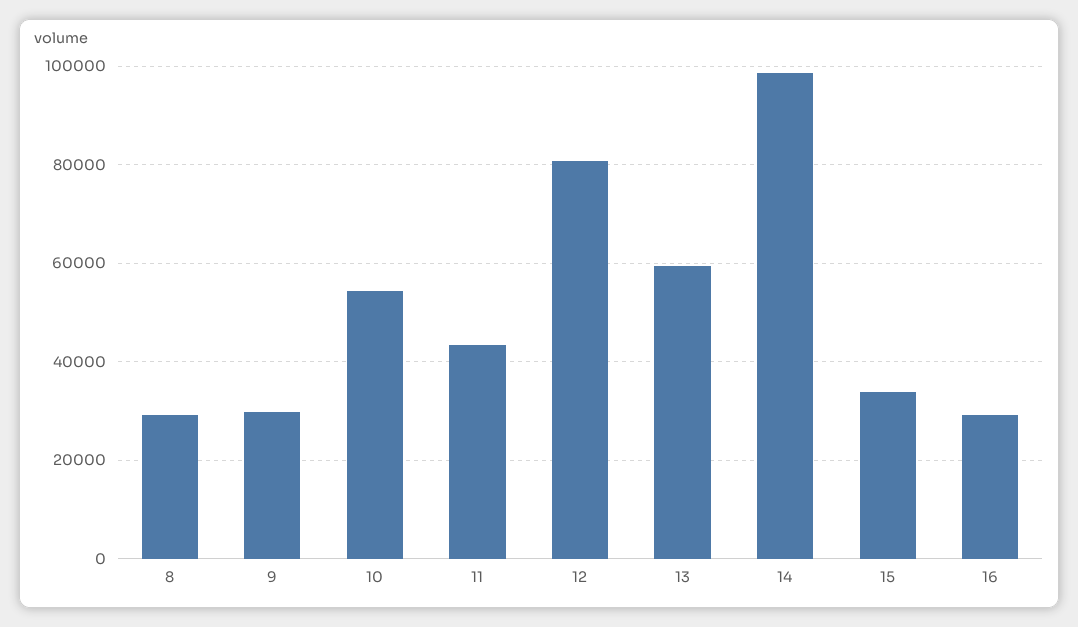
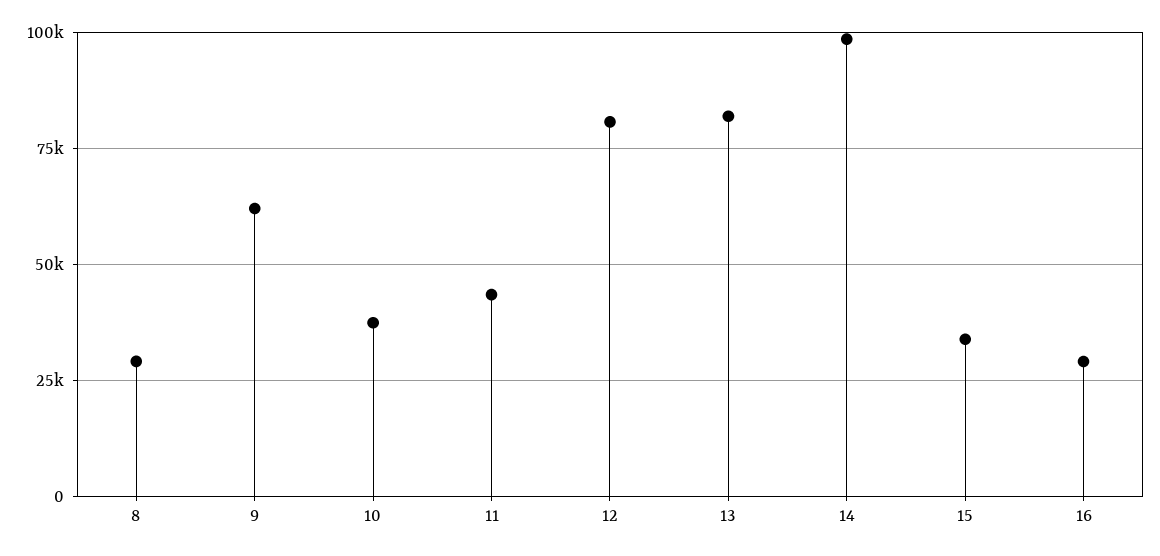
9: 30000 -> 62500
10: 54000 -> 37500
13: 60000 -> 82500

